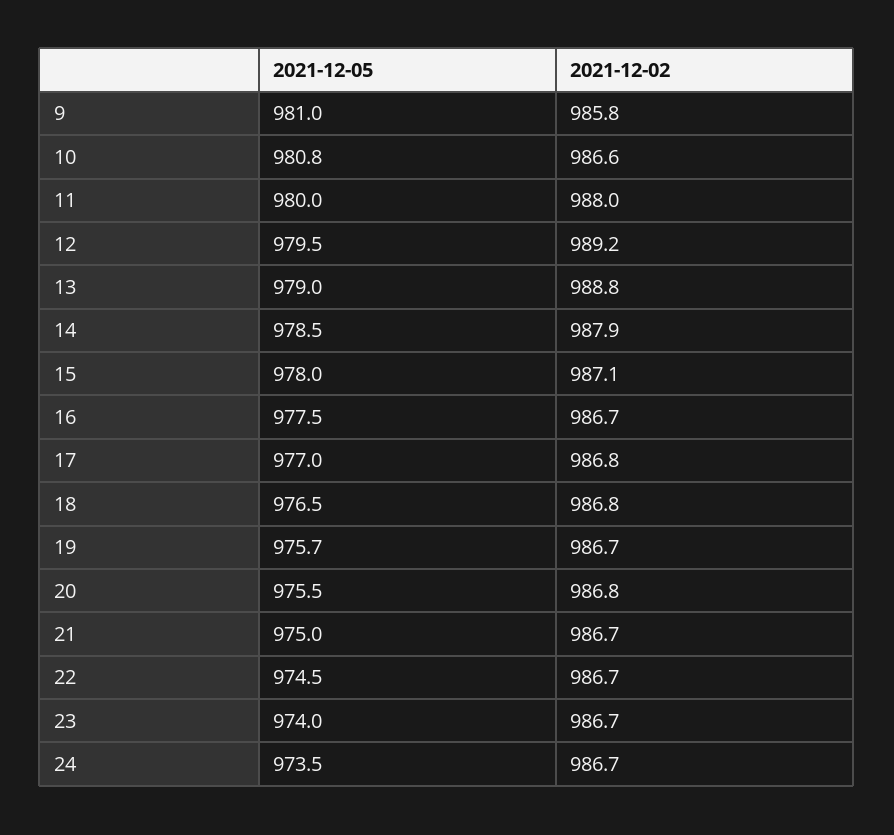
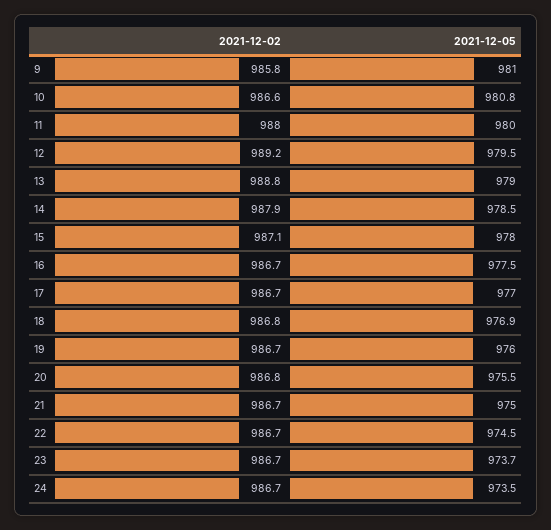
2021-12-02, 17: 986.8 -> 986.7
2021-12-05, 18: 976.5 -> 976.9
2021-12-05, 19: 975.7 -> 976
2021-12-05, 23: 974 -> 973.7

